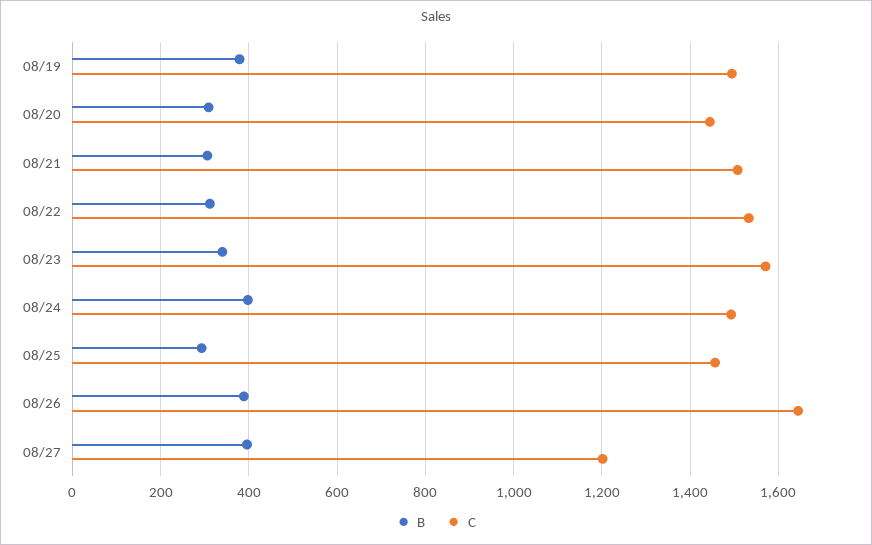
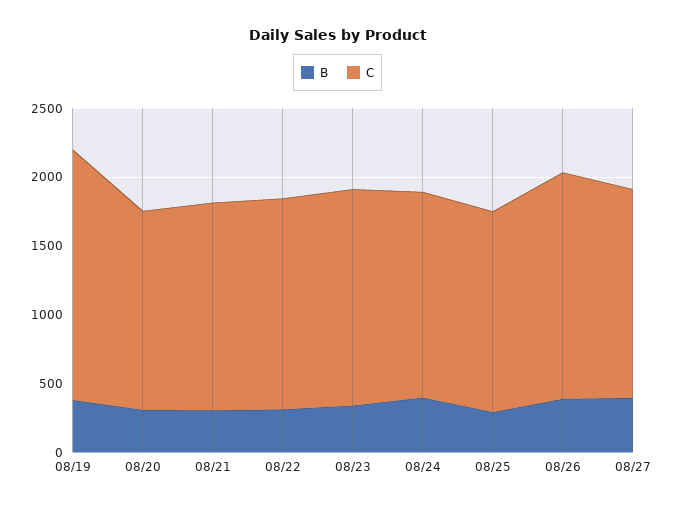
C, 08/19: 1500 -> 1800
C, 08/27: 1200 -> 1500

